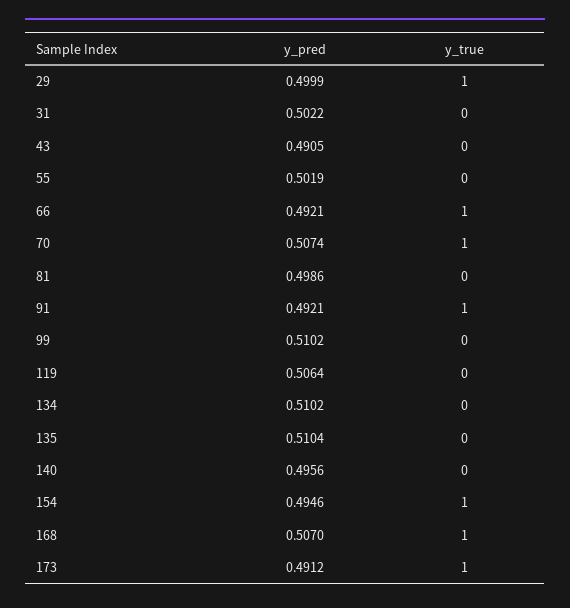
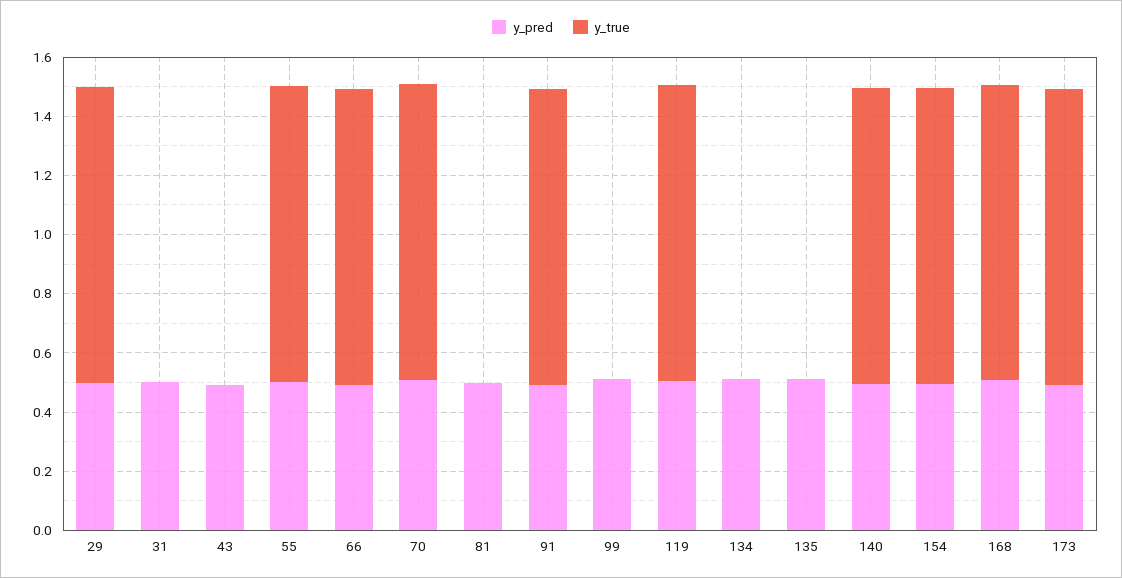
y_true, 55: 0 -> 1
y_true, 119: 0 -> 1
y_true, 140: 0 -> 1

